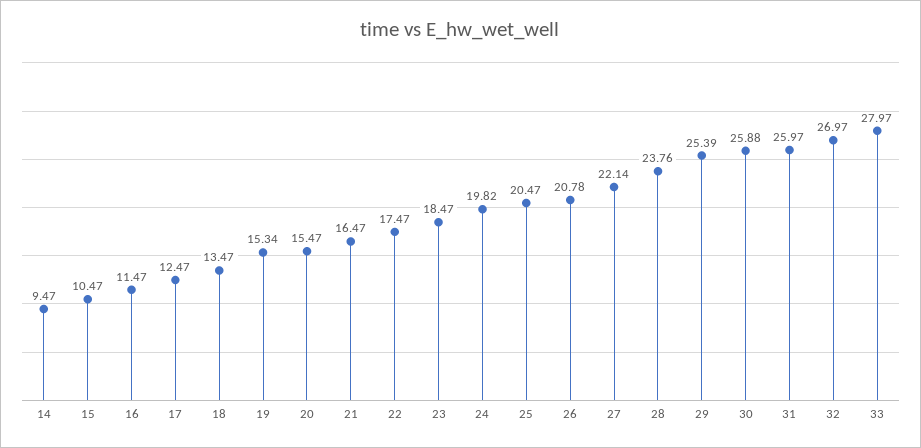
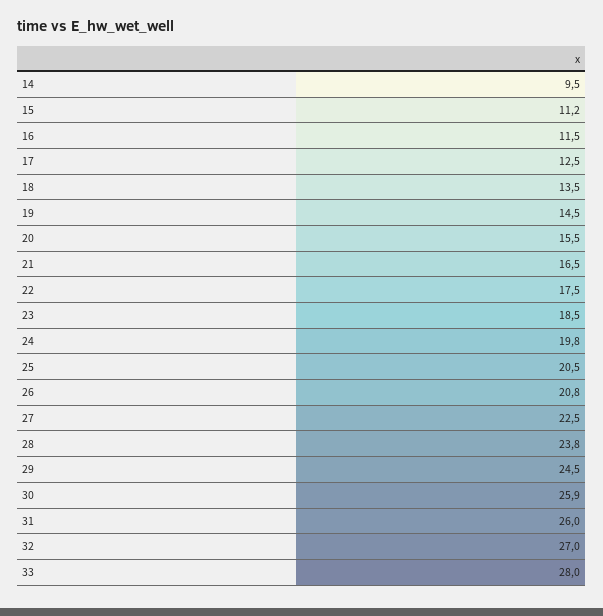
15: 10.47 -> 11.2
19: 15.34 -> 14.5
27: 22.14 -> 22.5
29: 25.39 -> 24.5

